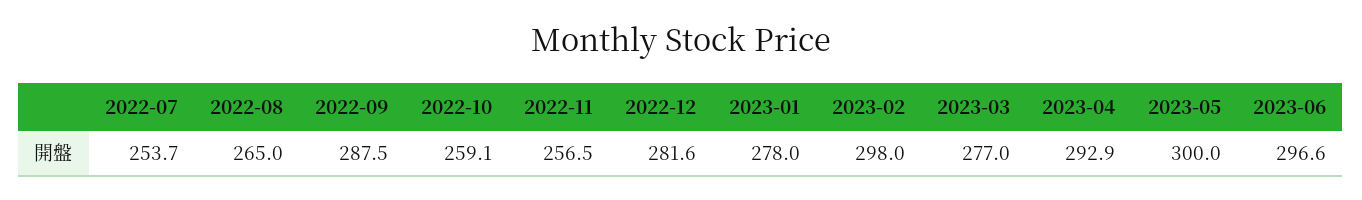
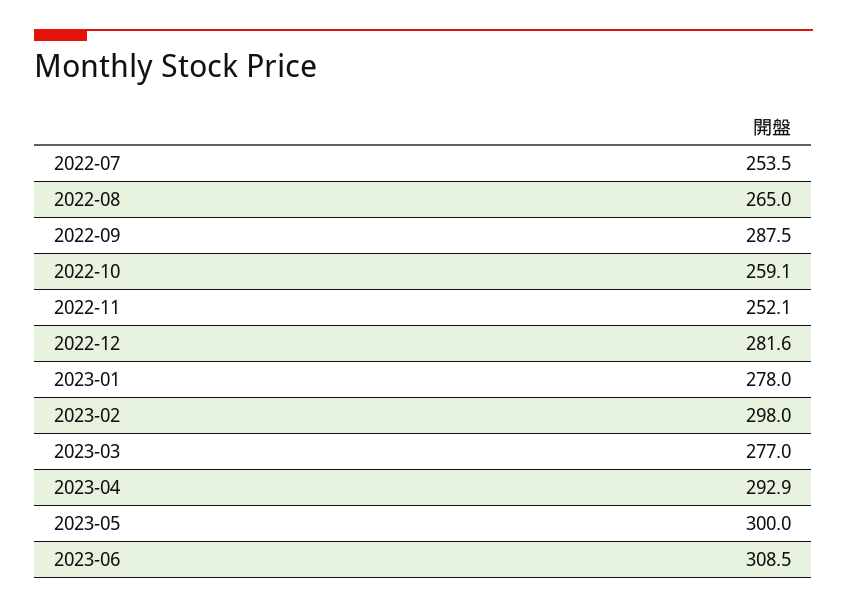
2022-07: 253.7 -> 253.5
2022-11: 256.5 -> 252.1
2023-06: 296.6 -> 308.5

